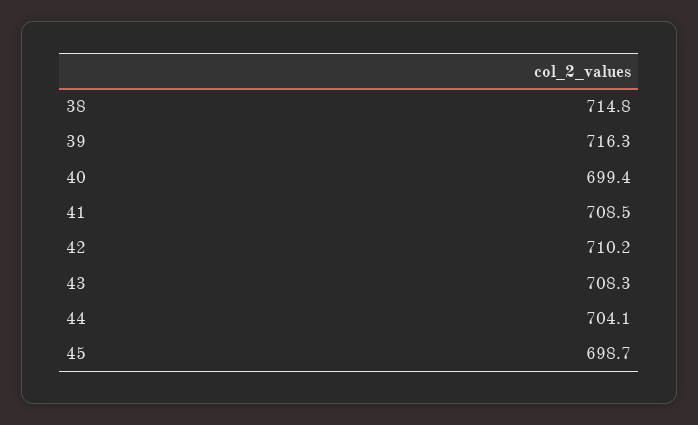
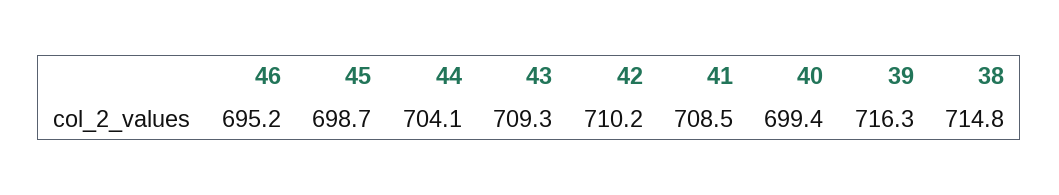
43: 708.3 -> 709.3
46: none -> 695.2

